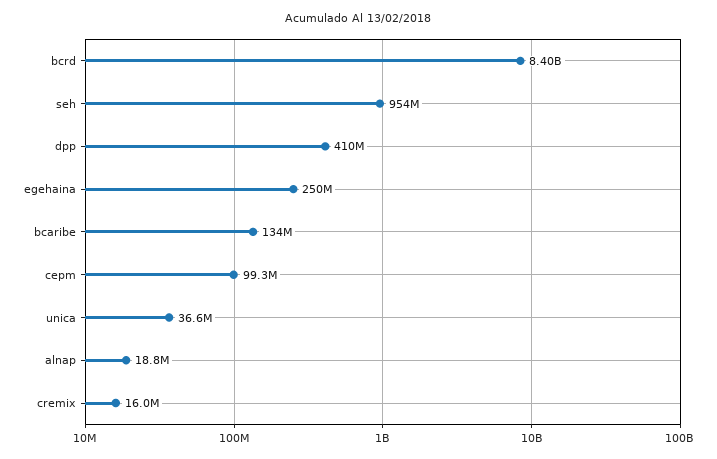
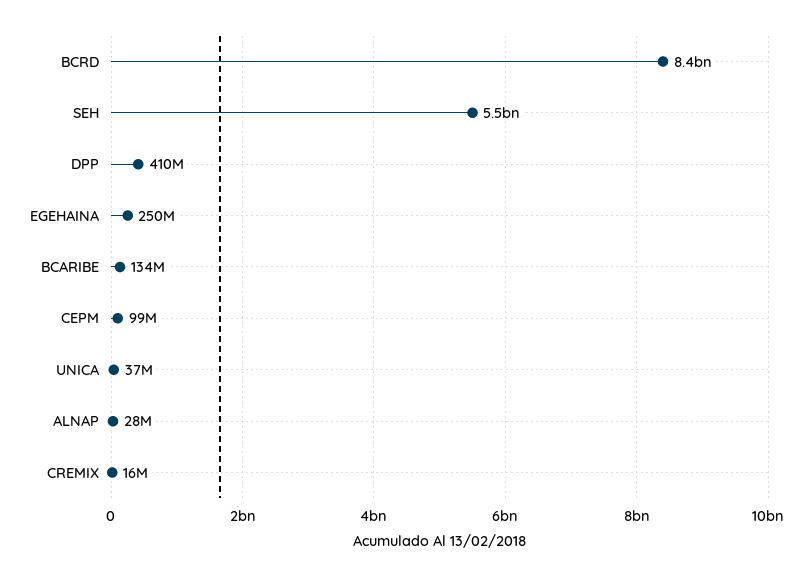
seh: 954000000 -> 5500000000
alnap: 18800000 -> 28000000

